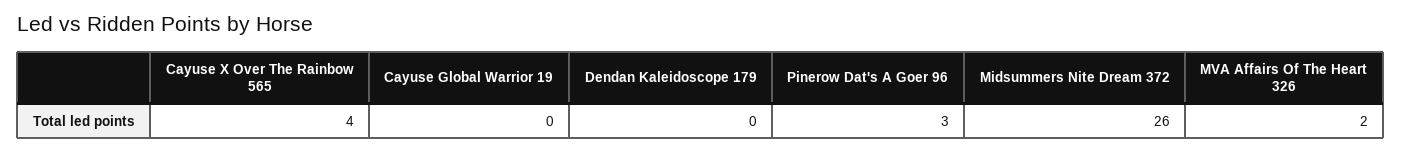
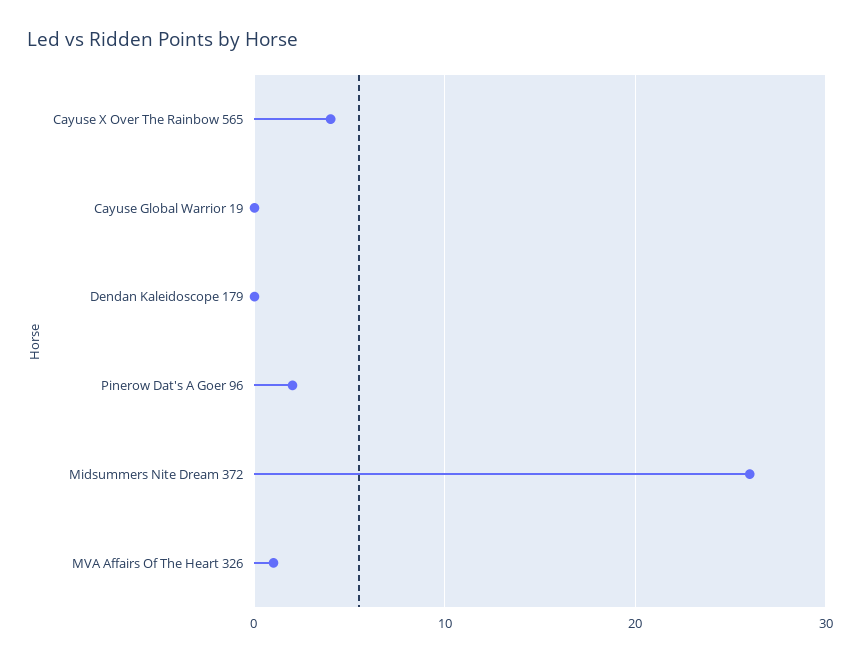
Pinerow Dat's A Goer 96: 3 -> 2
MVA Affairs Of The Heart 326: 2 -> 1

